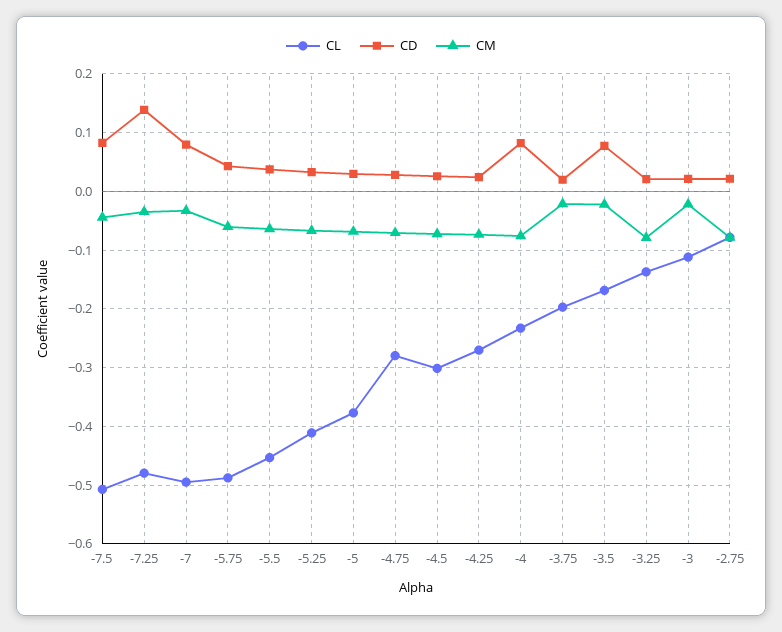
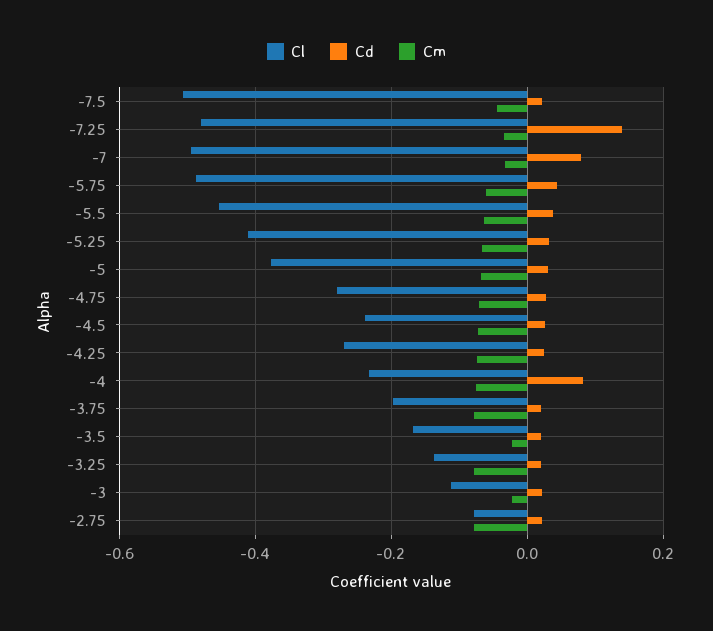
CD, -7.5: 0.08 -> 0.02
CL, -4.5: -0.3 -> -0.24
CM, -3.75: -0.02 -> -0.08
CD, -3.5: 0.08 -> 0.02

